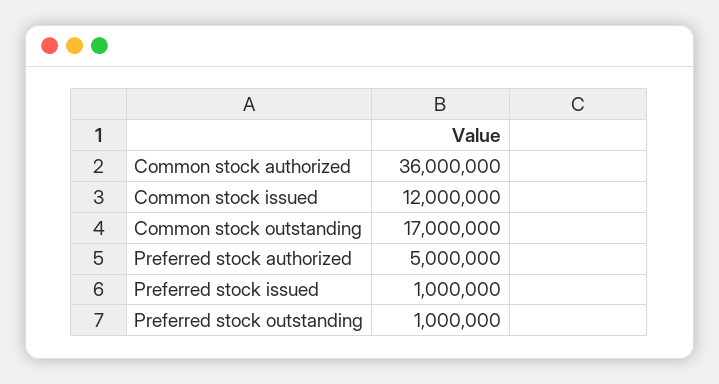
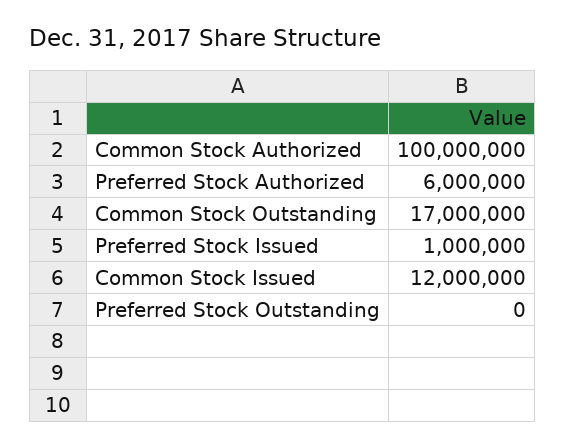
Common stock authorized: 36000000 -> 100000000
Preferred stock authorized: 5000000 -> 6000000
Preferred stock outstanding: 1000000 -> 0

